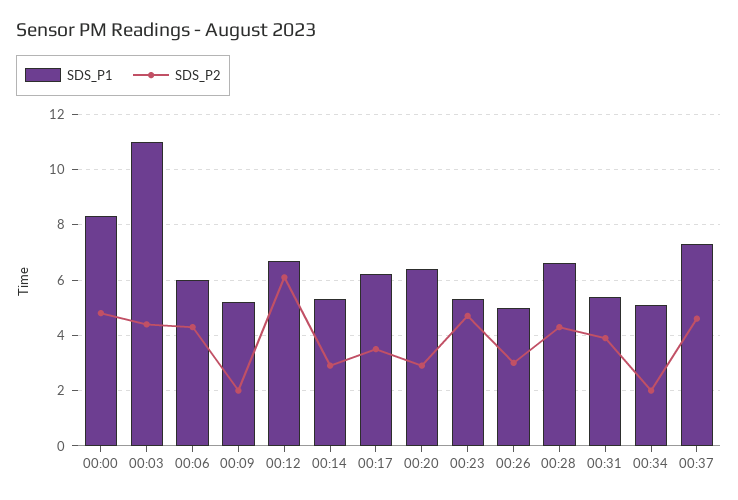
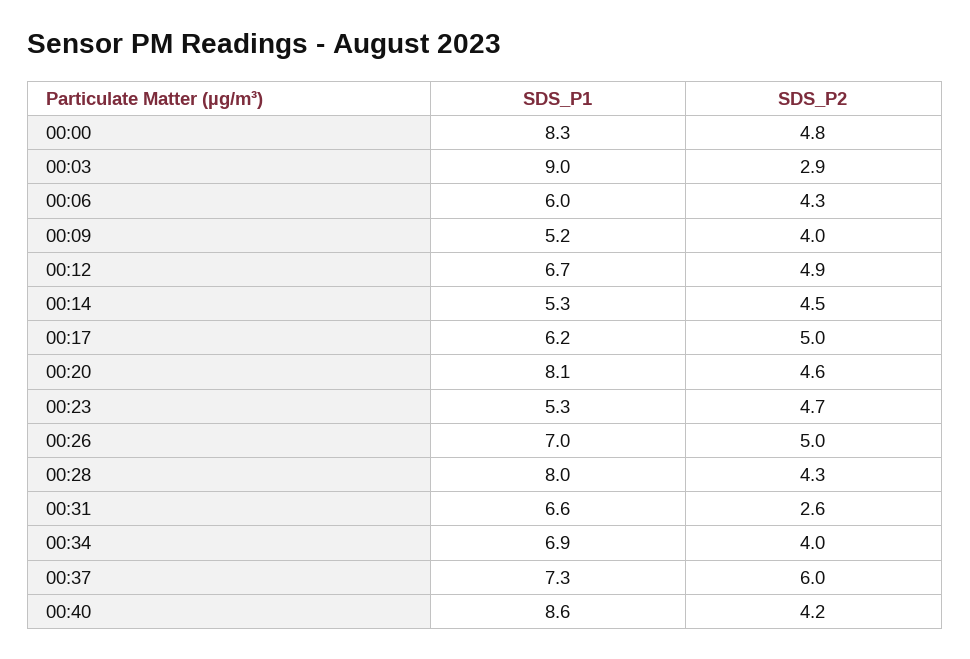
SDS_P1, 00:03: 11 -> 9
SDS_P2, 00:03: 4.5 -> 2.9
SDS_P2, 00:09: 2 -> 4
SDS_P2, 00:12: 6 -> 4.9
SDS_P2, 00:14: 3 -> 4.5
SDS_P2, 00:17: 3.5 -> 5
SDS_P1, 00:20: 6.5 -> 8.1
SDS_P2, 00:20: 3 -> 4.6
SDS_P1, 00:26: 5 -> 7
SDS_P2, 00:26: 3 -> 5
SDS_P1, 00:28: 6.5 -> 8
SDS_P1, 00:31: 5.5 -> 6.6
SDS_P2, 00:31: 4 -> 2.6
SDS_P1, 00:34: 5 -> 6.9
SDS_P2, 00:34: 2 -> 4
SDS_P2, 00:37: 4.5 -> 6
SDS_P1, 00:40: none -> 8.6
SDS_P2, 00:40: none -> 4.2

